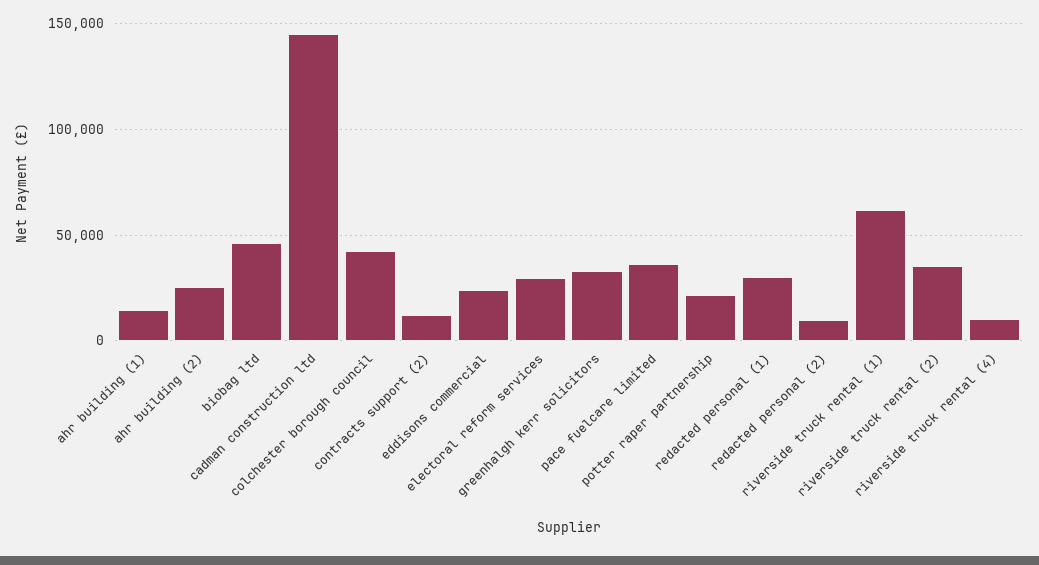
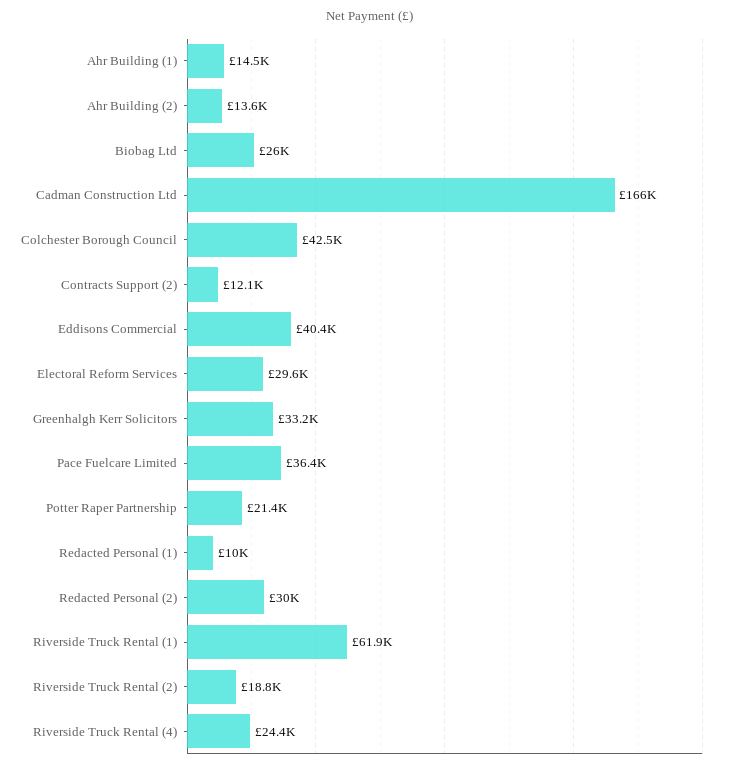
ahr building (2): 25000 -> 13600
biobag ltd: 45000 -> 26000
cadman construction ltd: 145000 -> 166000
eddisons commercial: 25000 -> 40400
redacted personal (1): 30000 -> 10000
redacted personal (2): 10000 -> 30000
riverside truck rental (2): 35000 -> 18800
riverside truck rental (4): 10000 -> 24400

